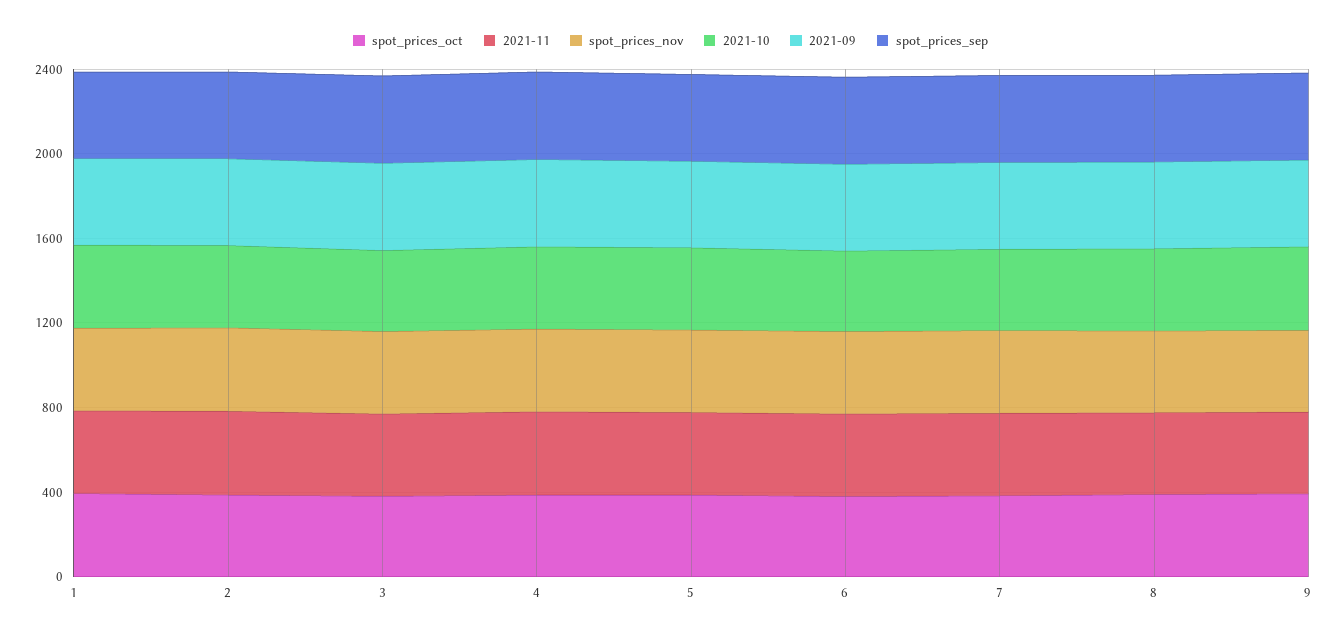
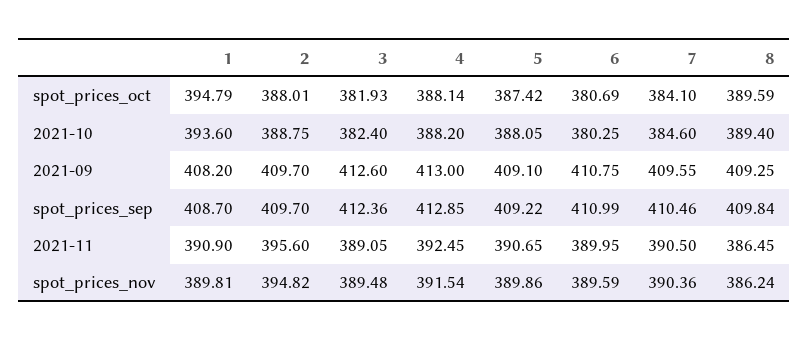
spot_prices_oct, 9: 400 -> none
2021-11, 9: 400 -> none
spot_prices_nov, 9: 400 -> none
2021-10, 9: 400 -> none
2021-09, 9: 400 -> none
spot_prices_sep, 9: 400 -> none

